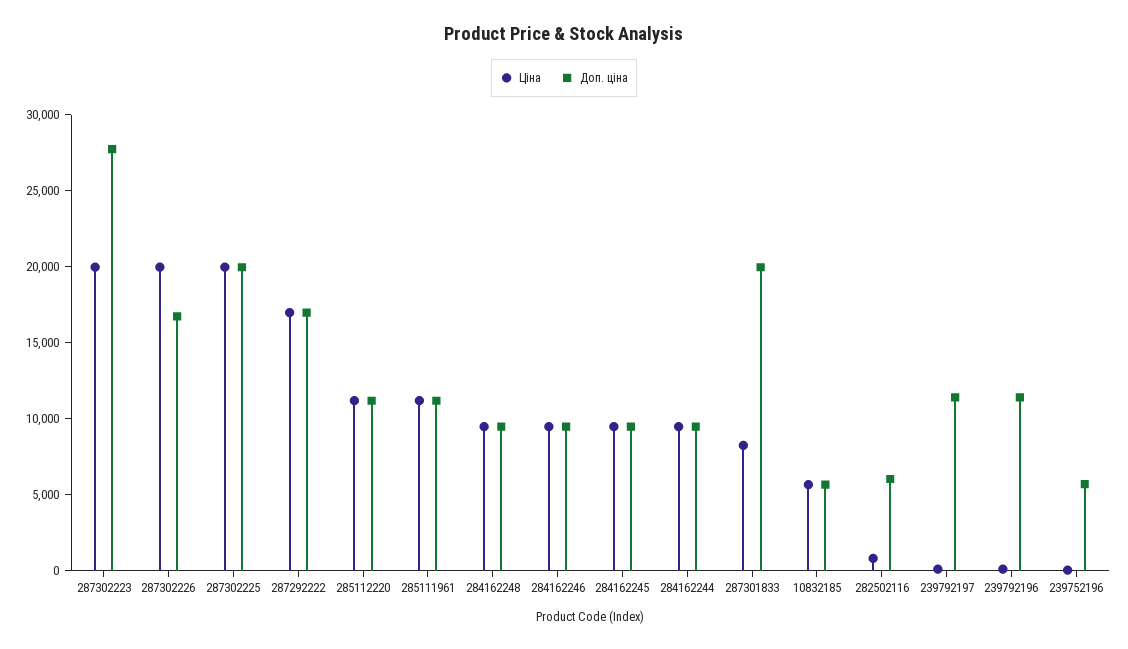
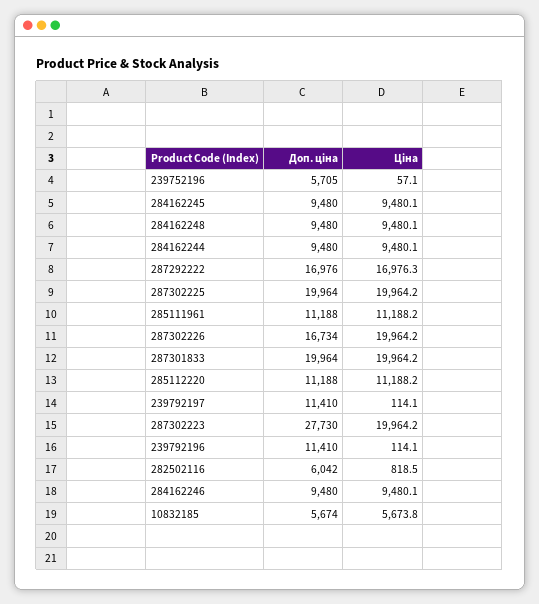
Ціна, 287301833: 8000 -> 19964.2

